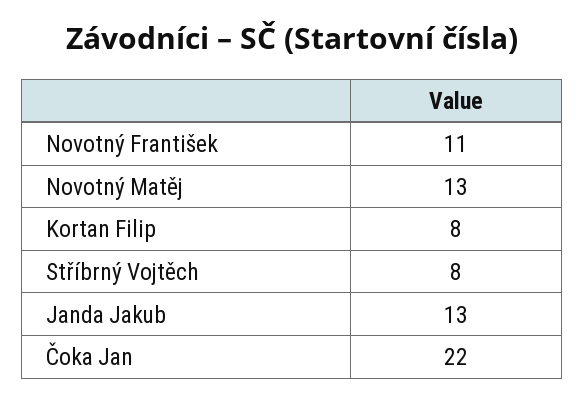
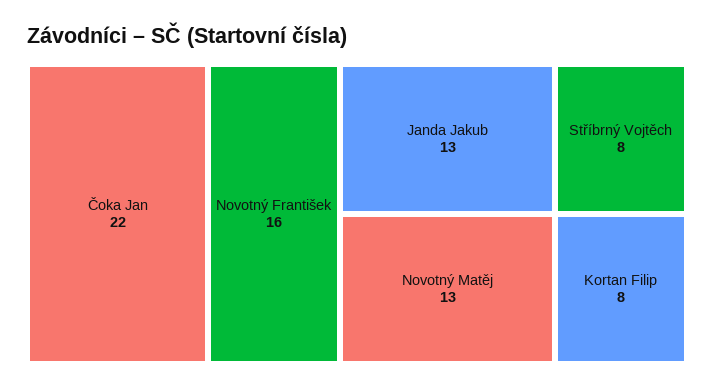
Novotný František: 11 -> 16

